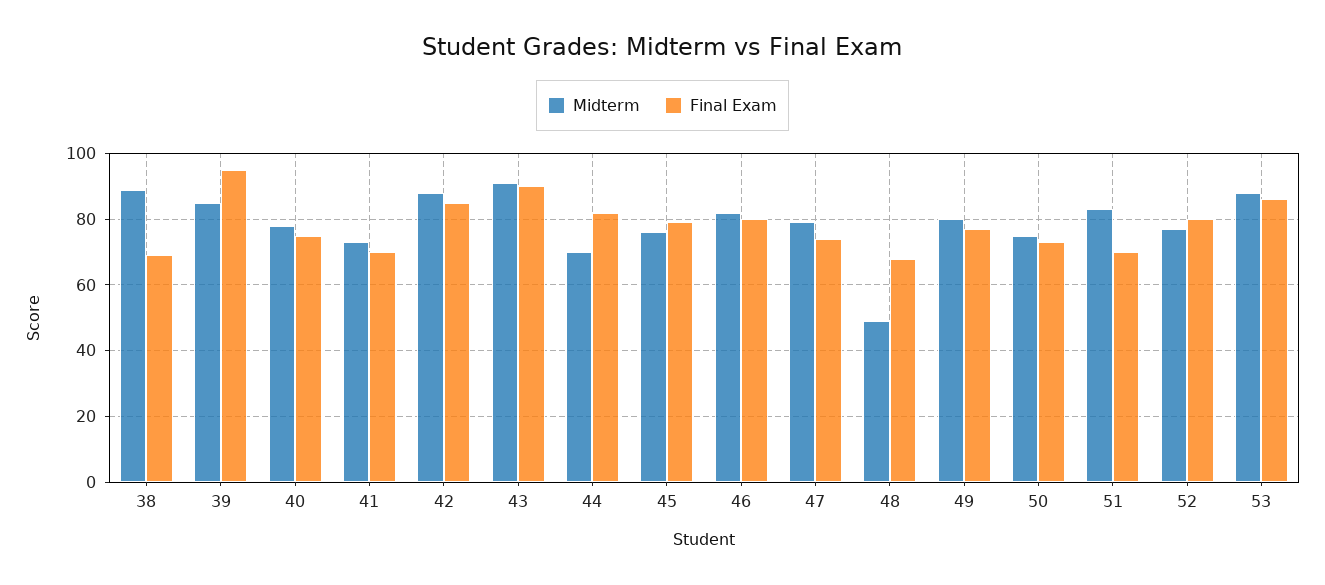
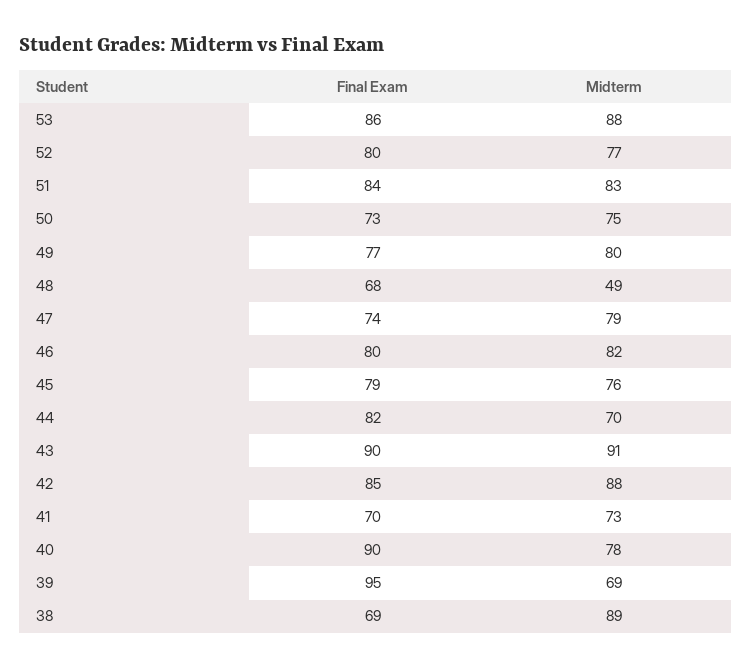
Midterm, 39: 85 -> 69
Final Exam, 40: 75 -> 90
Final Exam, 51: 70 -> 84

